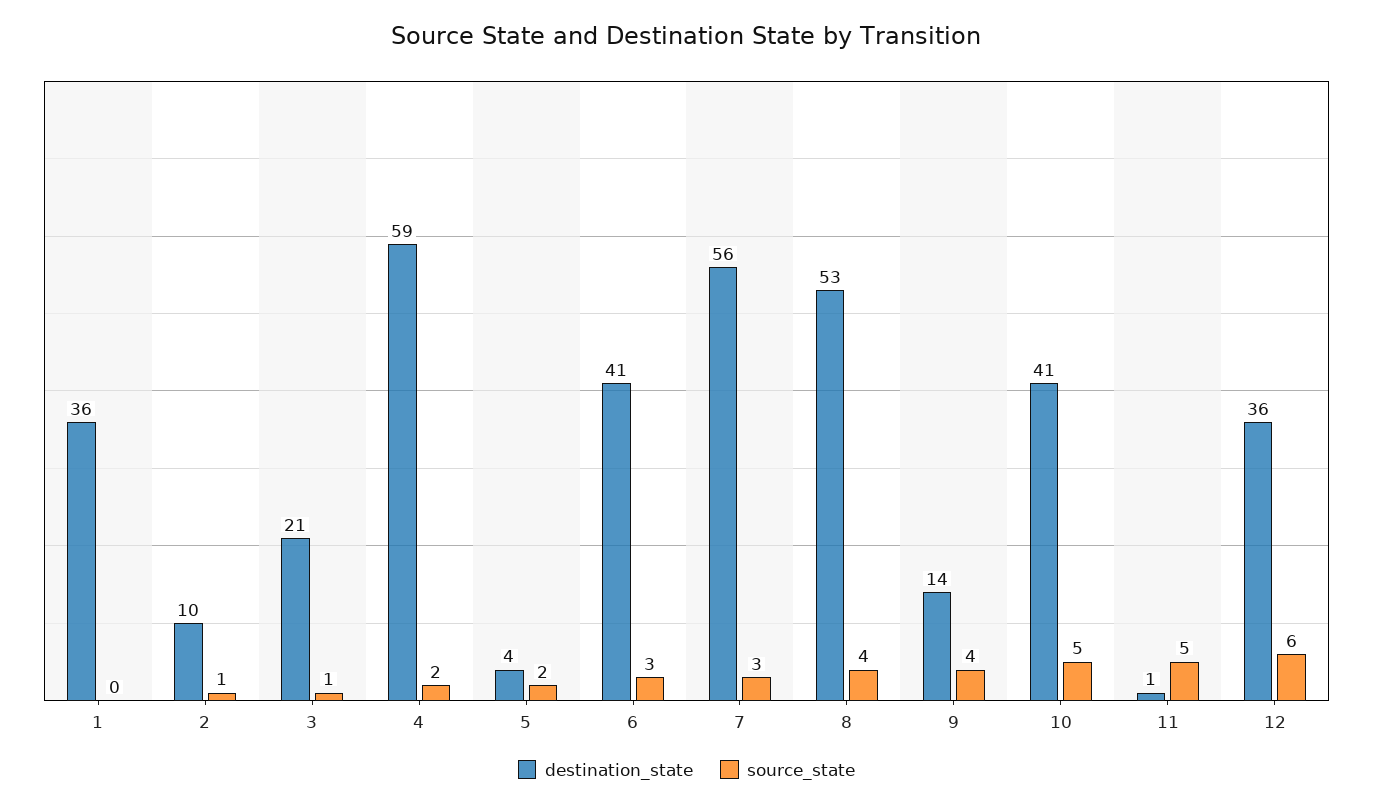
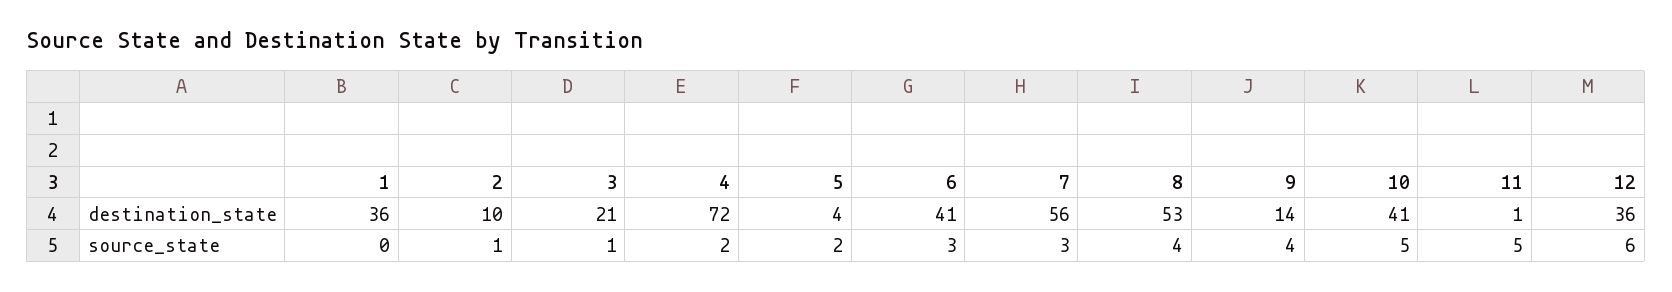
destination_state, 4: 59 -> 72

